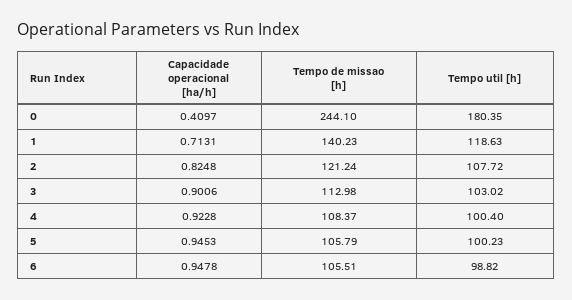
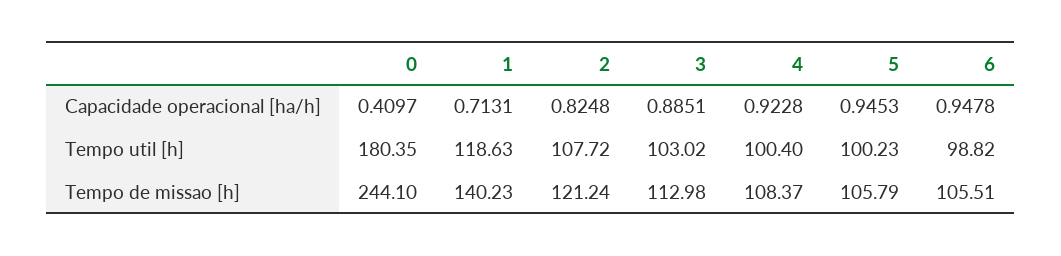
Capacidade operacional [ha/h], 3: 0.9006 -> 0.8851

